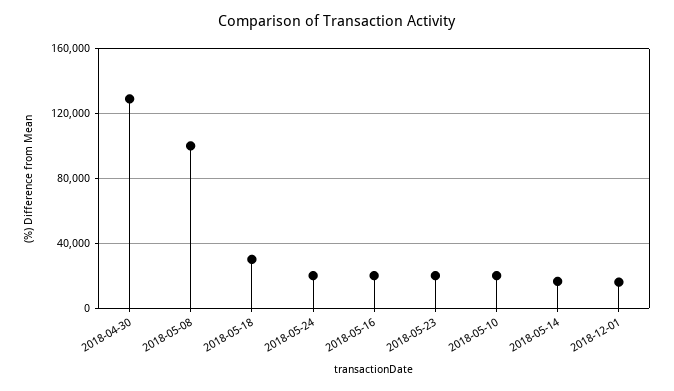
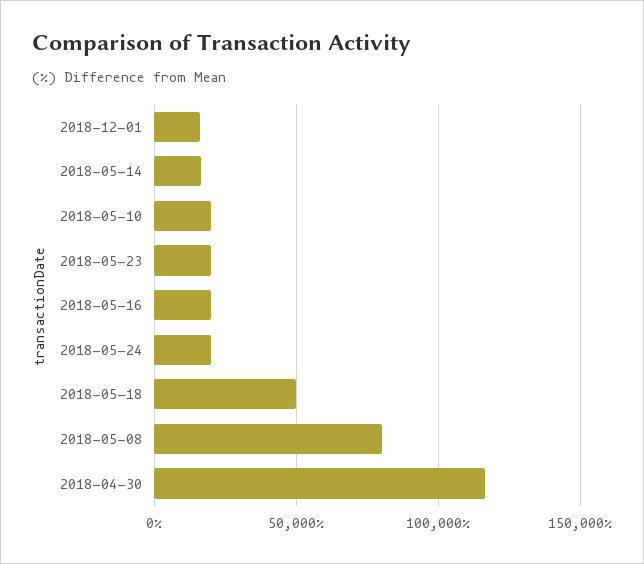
2018-04-30: 130000 -> 115000
2018-05-08: 100000 -> 80000
2018-05-18: 30000 -> 50000

